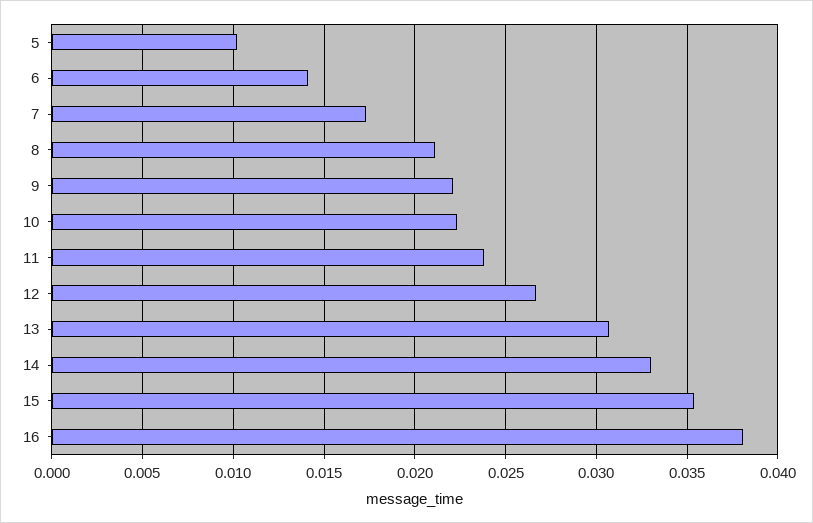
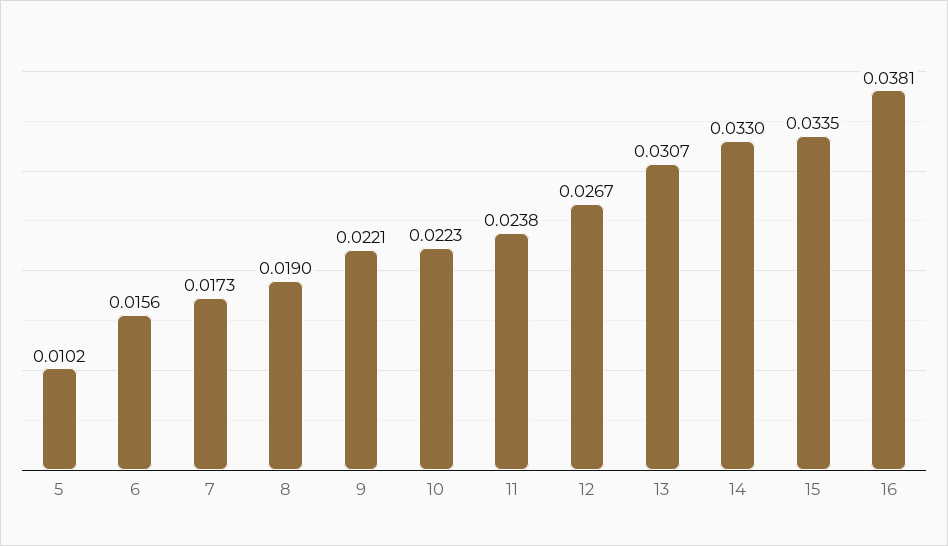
6: 0.014 -> 0.0156
8: 0.021 -> 0.019
15: 0.0355 -> 0.0335

